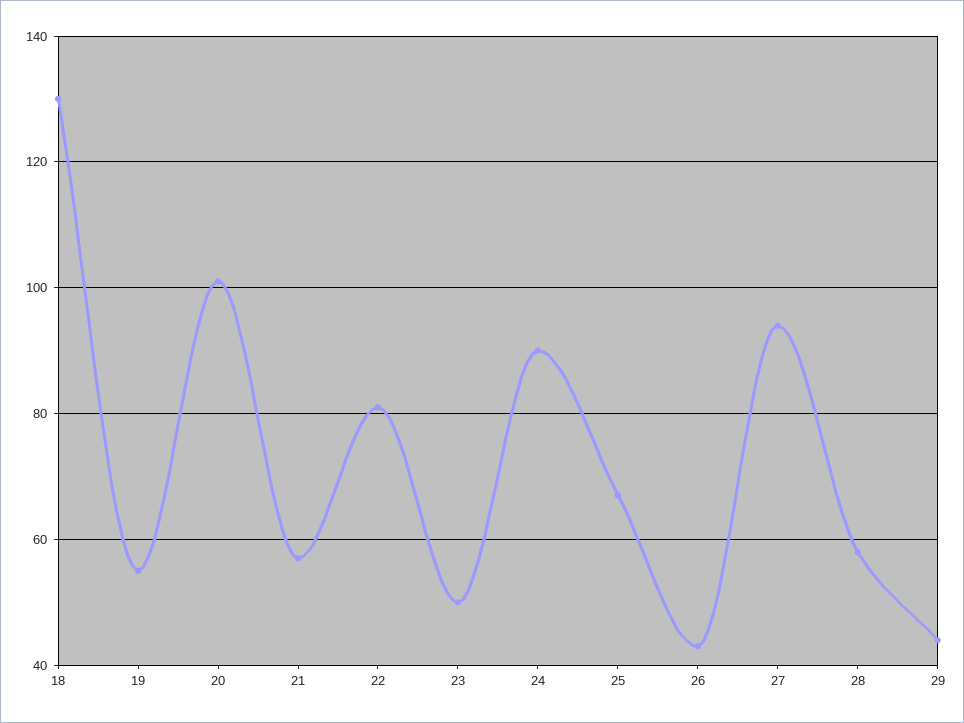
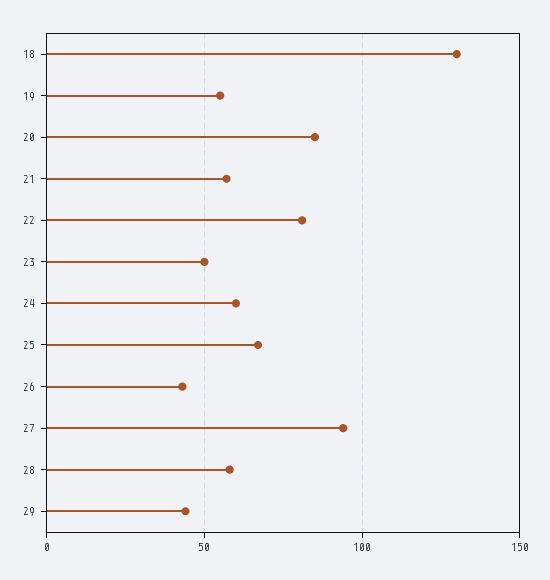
20: 100 -> 85
24: 90 -> 60

